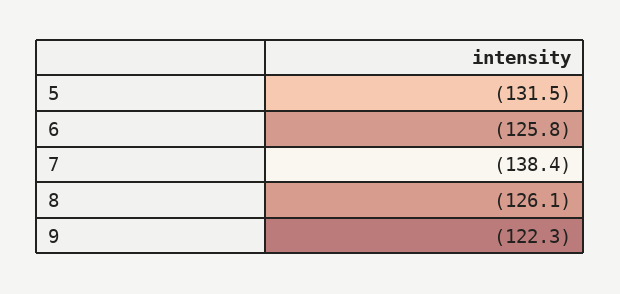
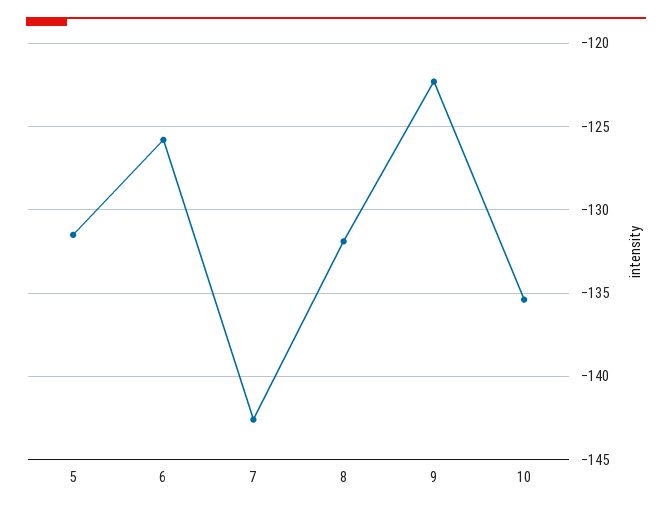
7: -138.4 -> -142.5
8: -126.1 -> -132
10: none -> -135.5

